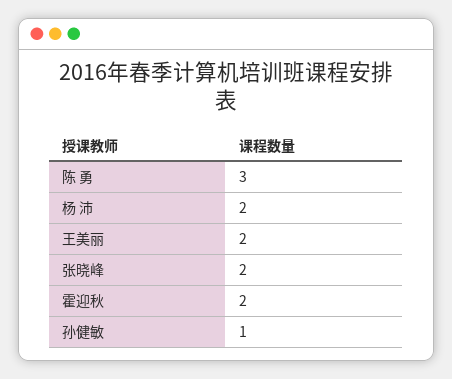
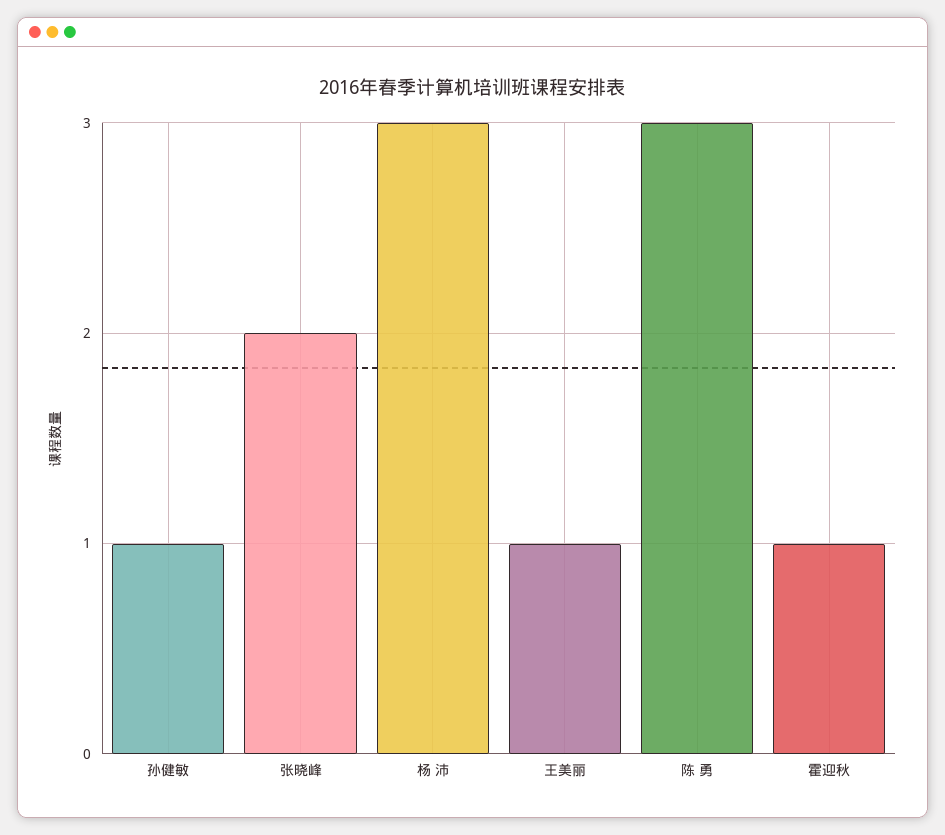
杨 沛: 2 -> 3
王美丽: 2 -> 1
霍迎秋: 2 -> 1

